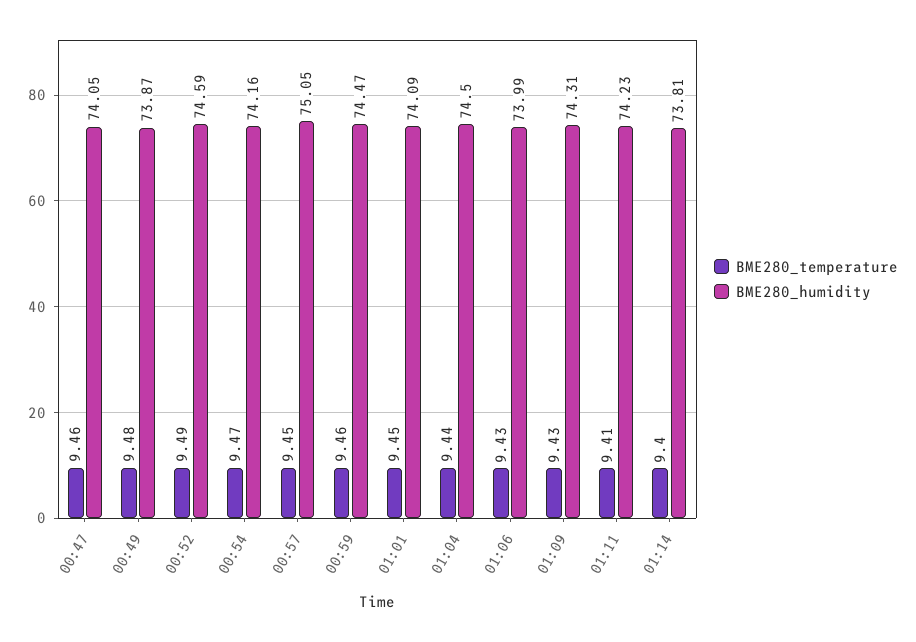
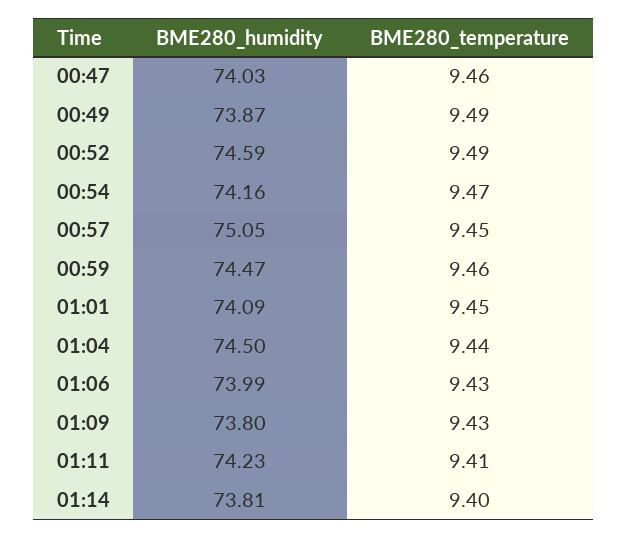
BME280_humidity, 00:47: 74.05 -> 74.03
BME280_temperature, 00:49: 9.48 -> 9.49
BME280_humidity, 01:09: 74.31 -> 73.8

